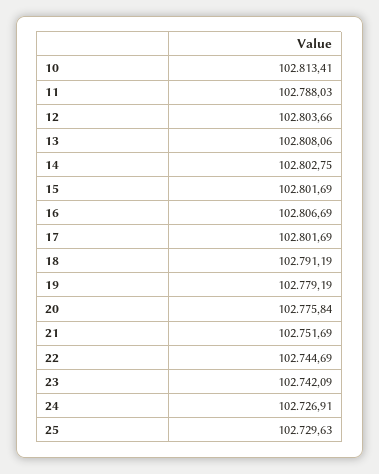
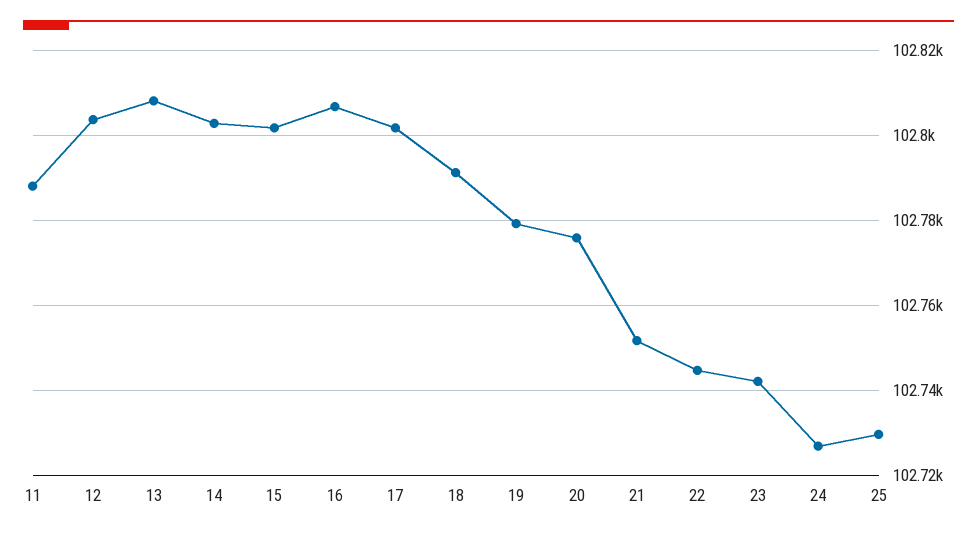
10: 102813.41 -> none

